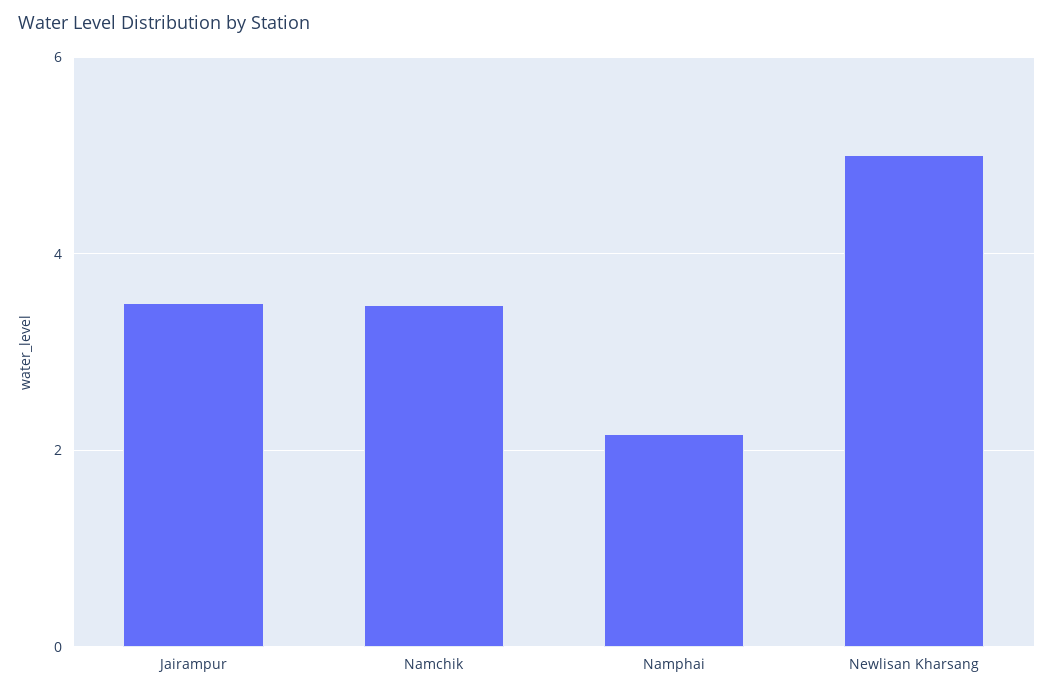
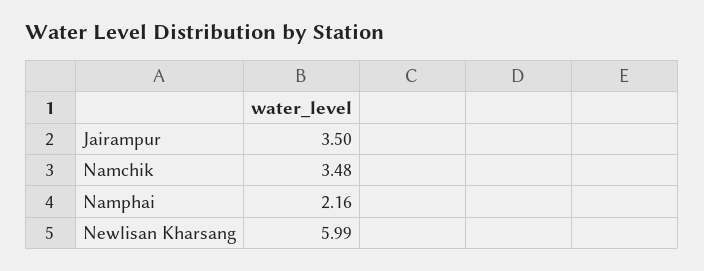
Newlisan Kharsang: 5 -> 5.99

